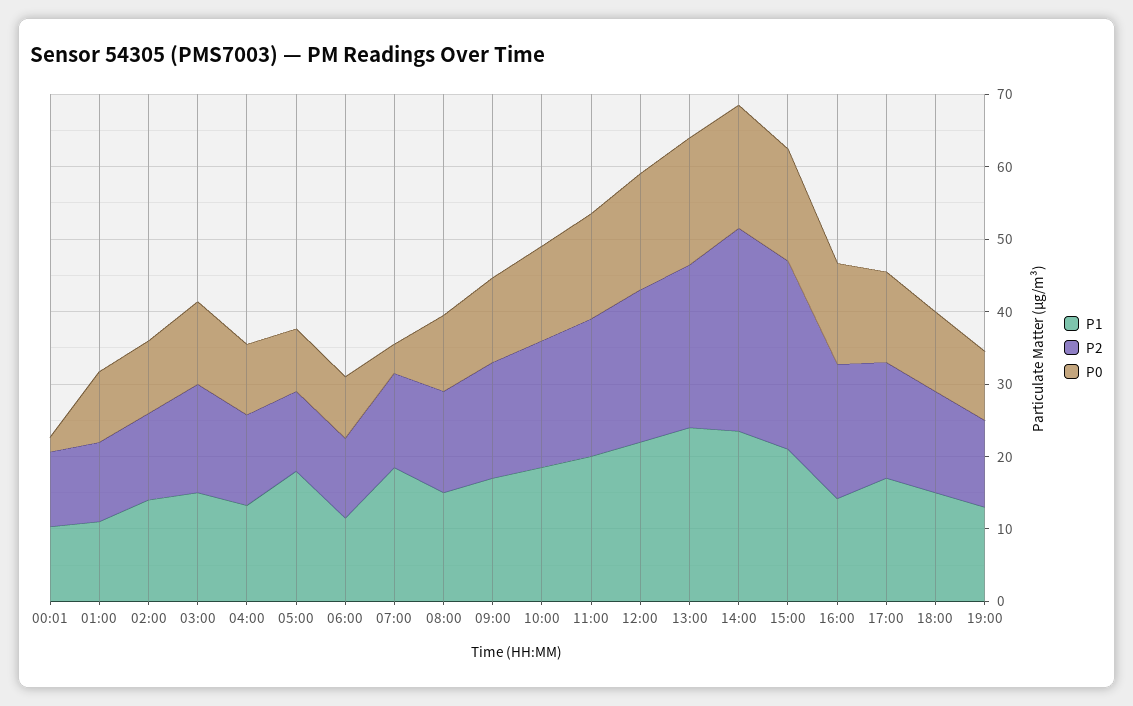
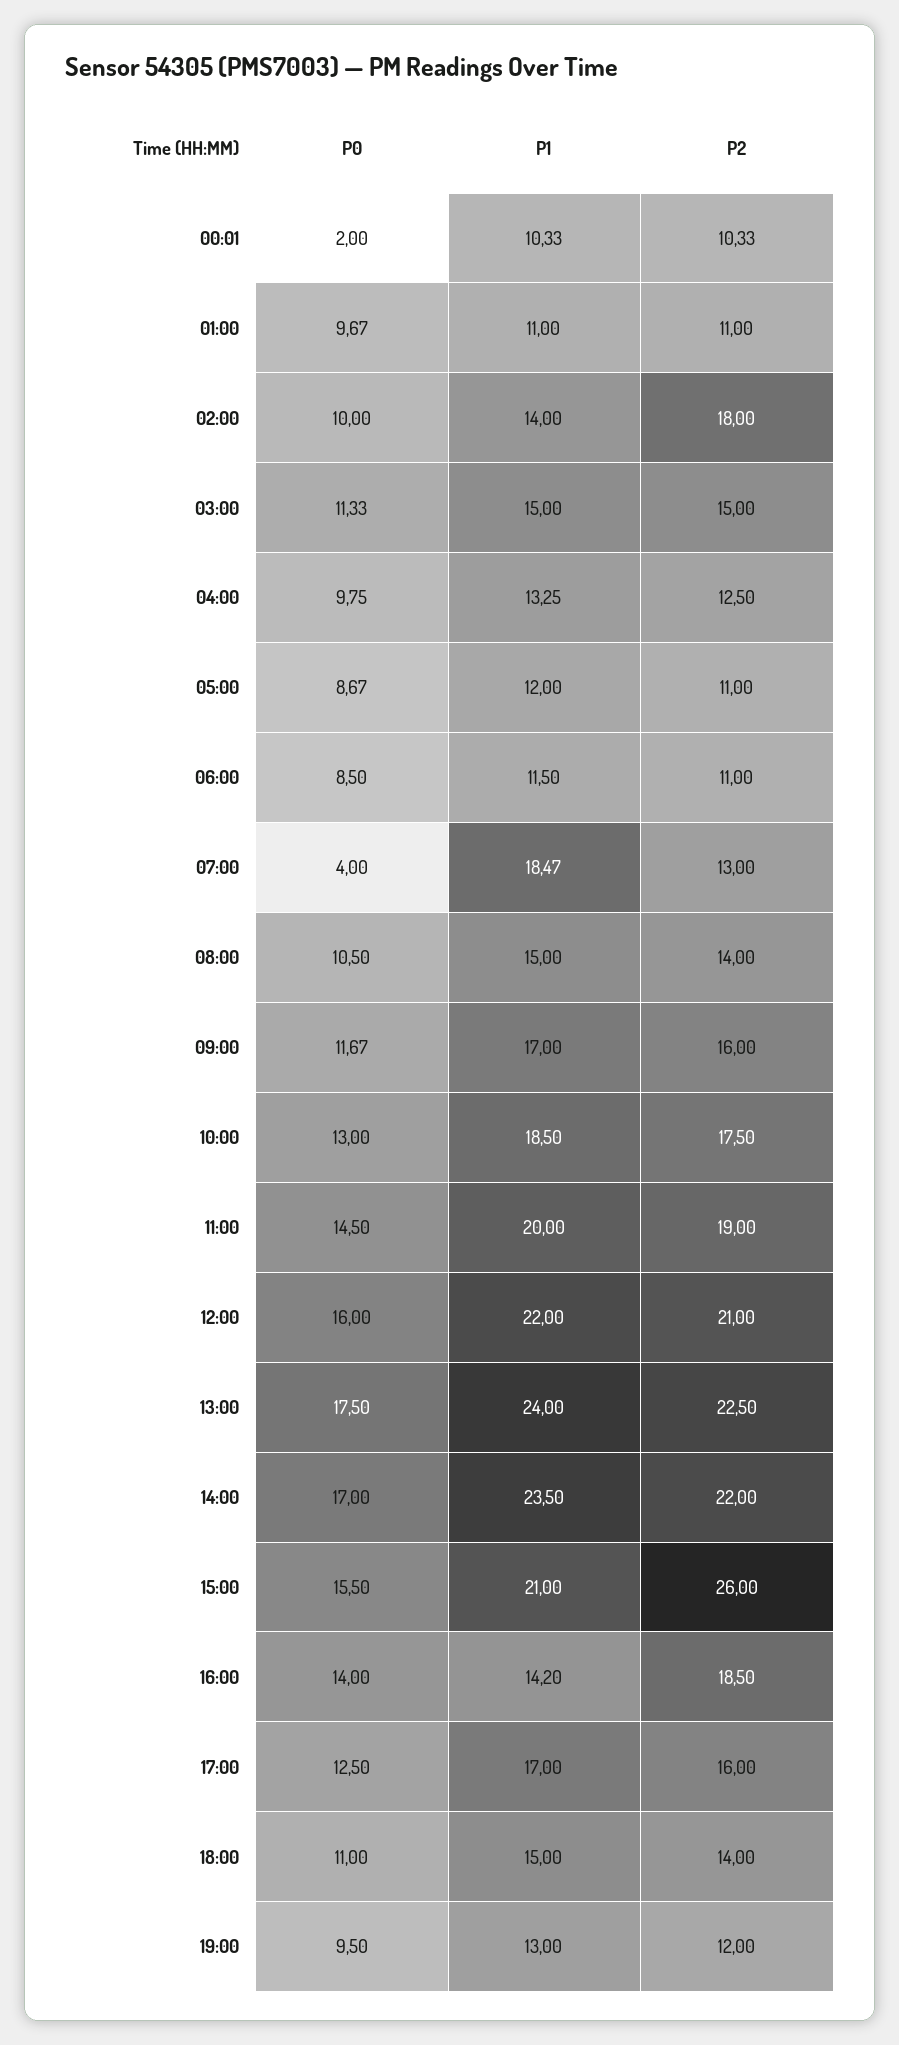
P2, 02:00: 12 -> 18
P1, 05:00: 18 -> 12
P2, 14:00: 28 -> 22

